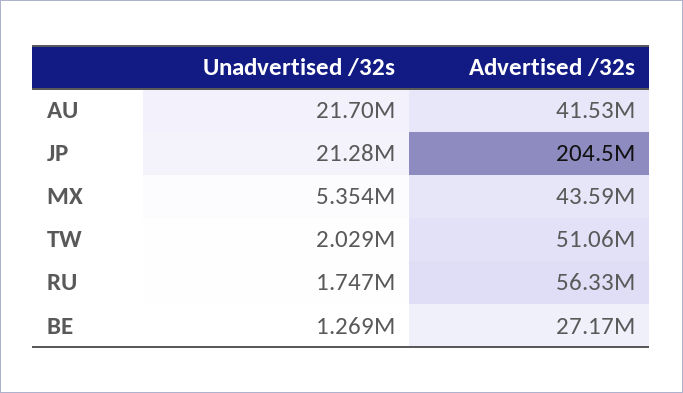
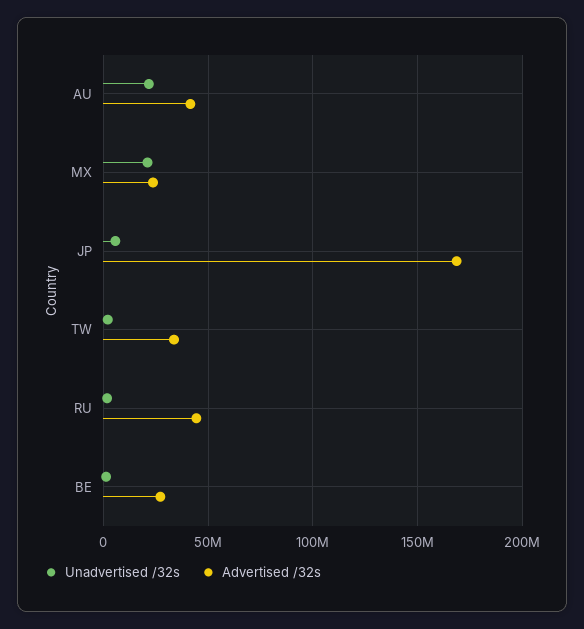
Unadvertised /32s, JP: 21280000 -> 5000000
Advertised /32s, JP: 204500000 -> 170000000
Unadvertised /32s, MX: 5354000 -> 20000000
Advertised /32s, MX: 43590000 -> 25000000
Advertised /32s, TW: 51060000 -> 35000000
Advertised /32s, RU: 56330000 -> 45000000

